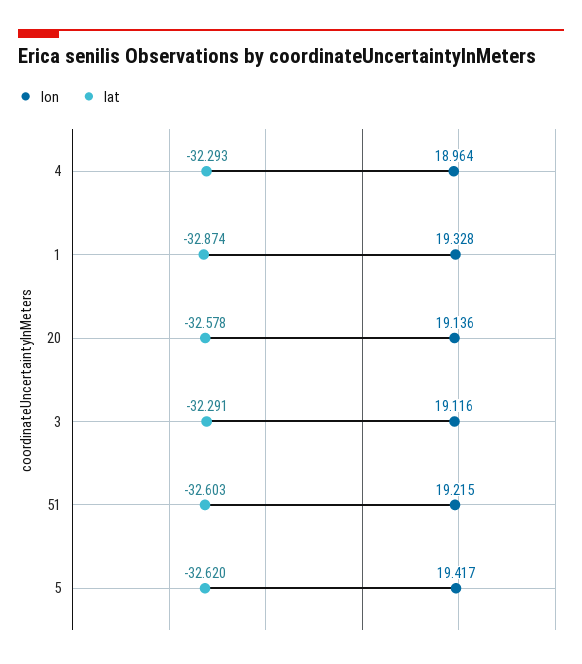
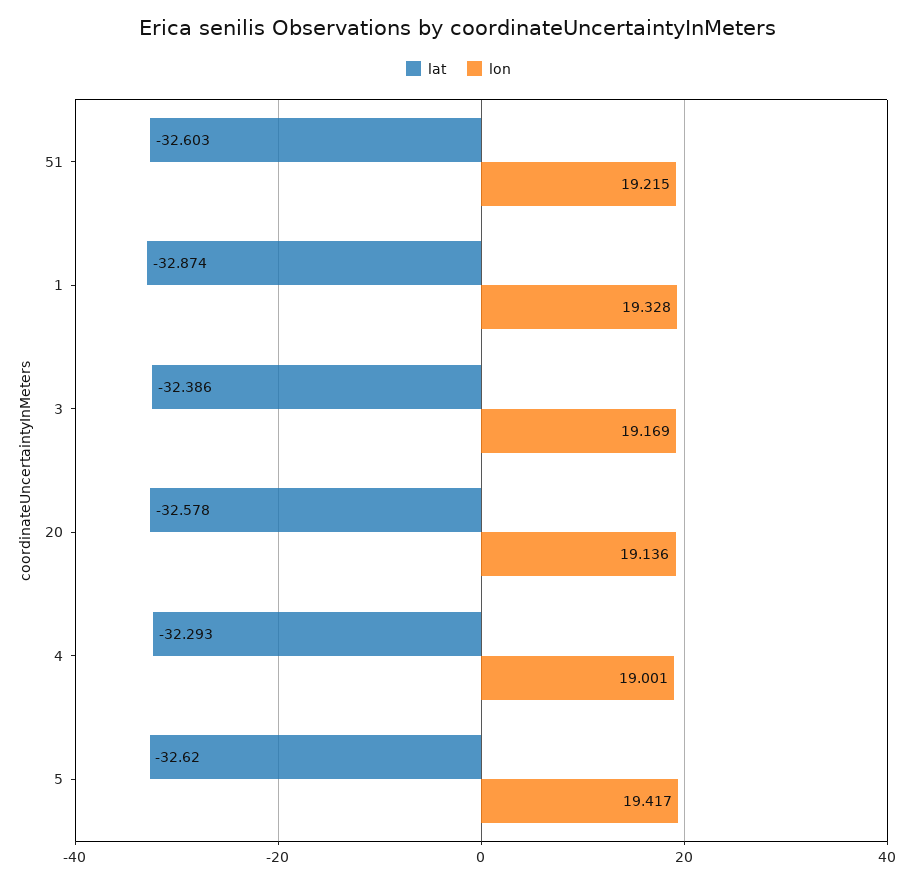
lon, 4: 18.964 -> 19.001
lon, 3: 19.116 -> 19.169
lat, 3: -32.291 -> -32.386

